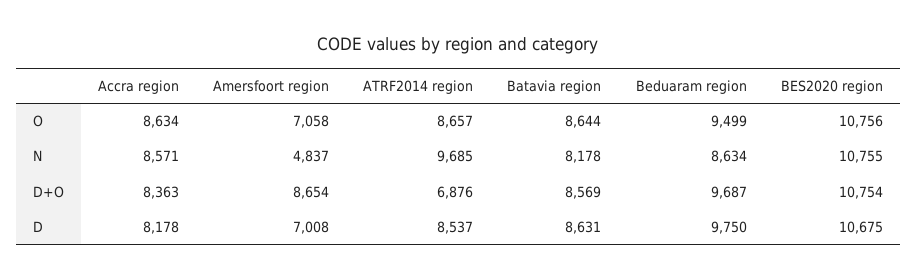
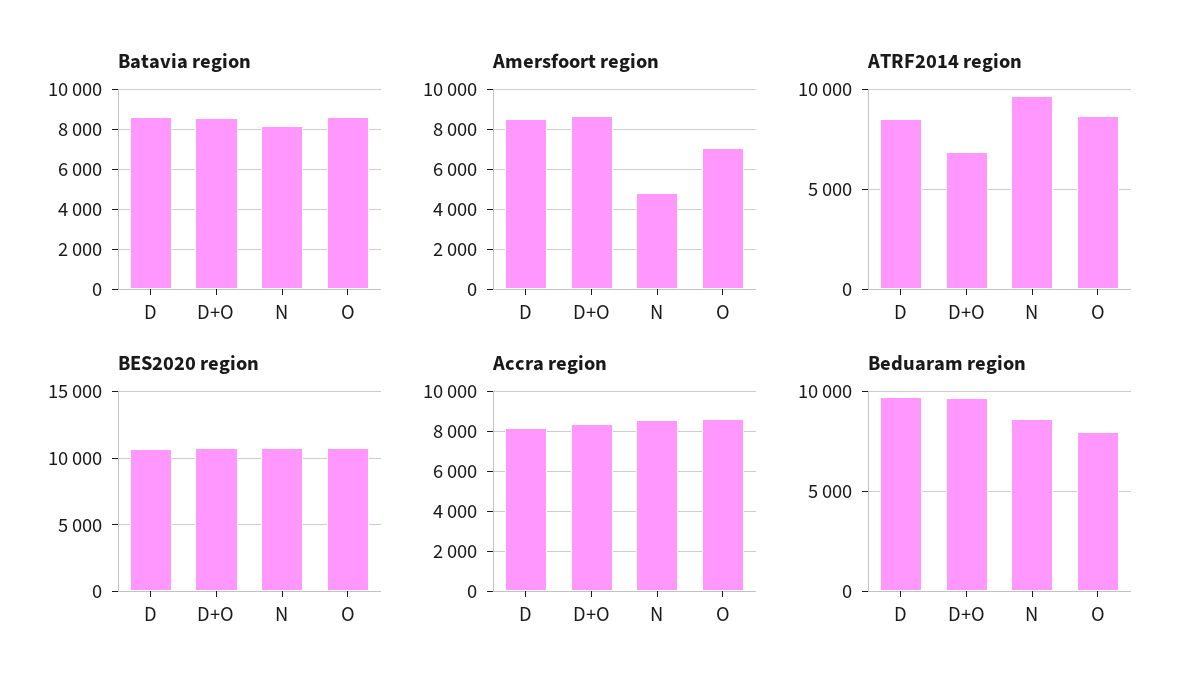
Beduaram region, O: 9499 -> 8000
Amersfoort region, D: 7008 -> 8500

